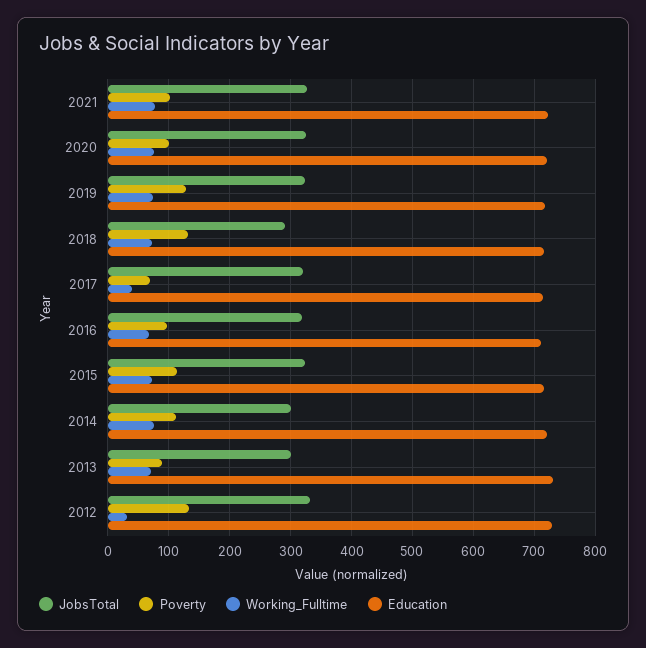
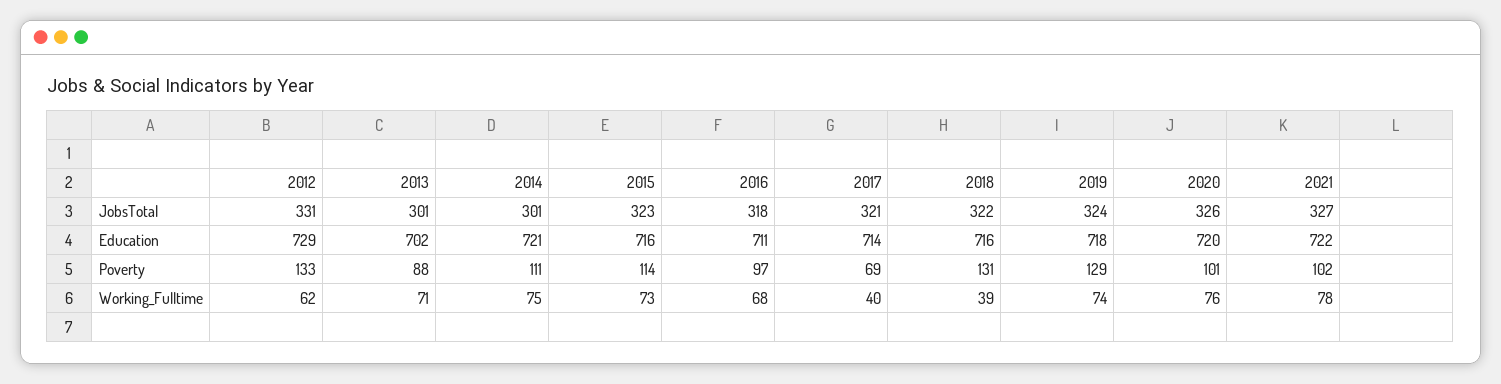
JobsTotal, 2018: 290 -> 322
Working_Fulltime, 2018: 70 -> 39
Education, 2013: 730 -> 702
Working_Fulltime, 2012: 30 -> 62

